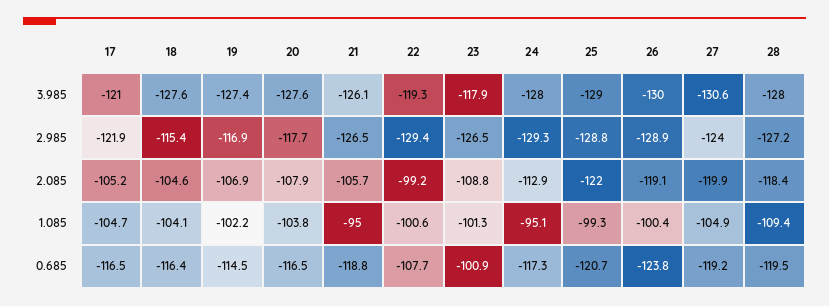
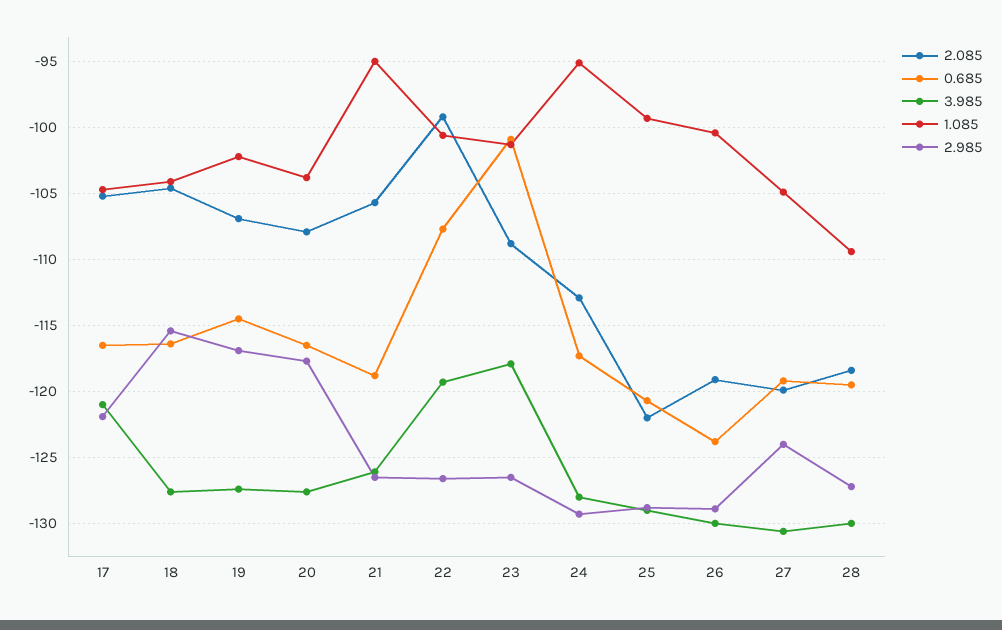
3.985, 28: -128 -> -130
2.985, 22: -129.4 -> -126.5

